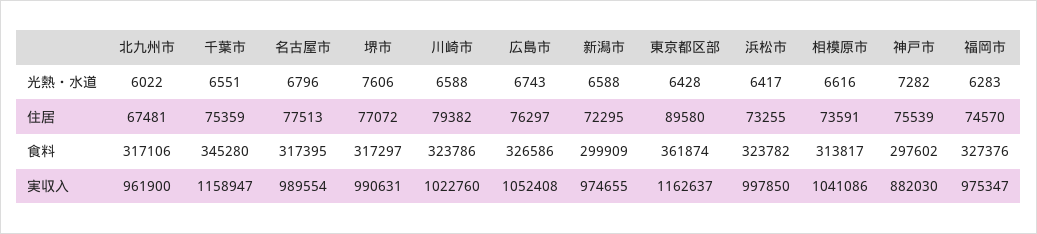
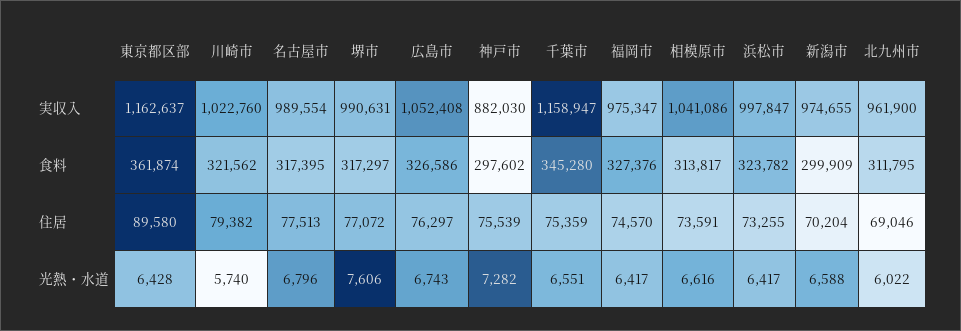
川崎市, 光熱・水道: 6588 -> 5740
福岡市, 光熱・水道: 6283 -> 6417
北九州市, 住居: 67481 -> 69046
新潟市, 住居: 72295 -> 70204
北九州市, 食料: 317106 -> 311795
川崎市, 食料: 323786 -> 321562
浜松市, 実収入: 997850 -> 997847

